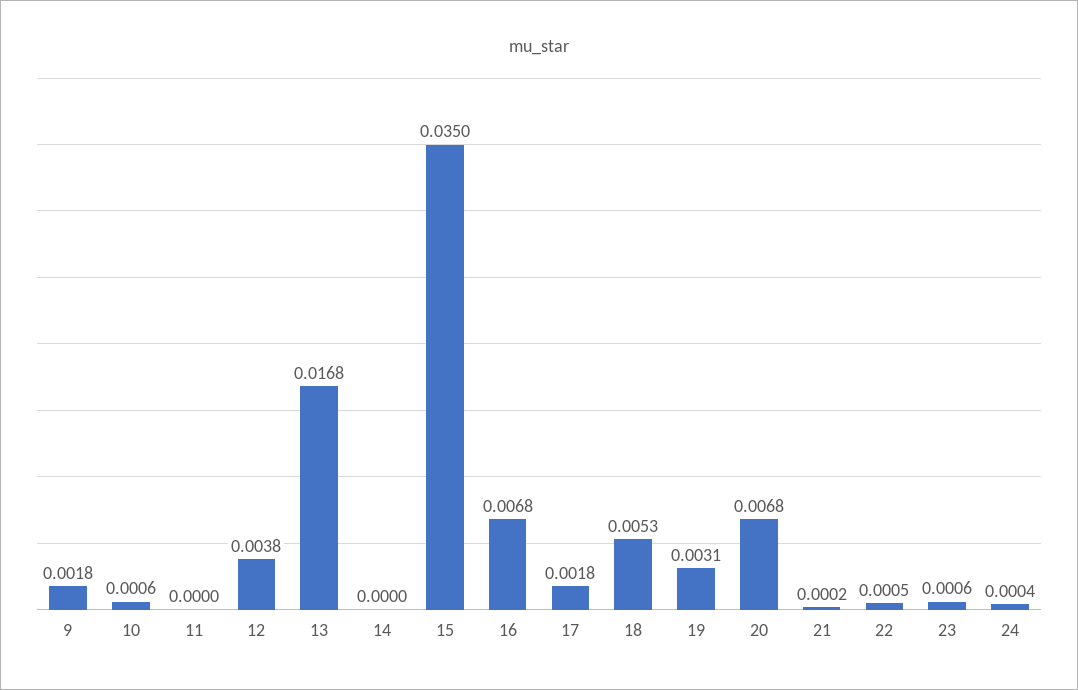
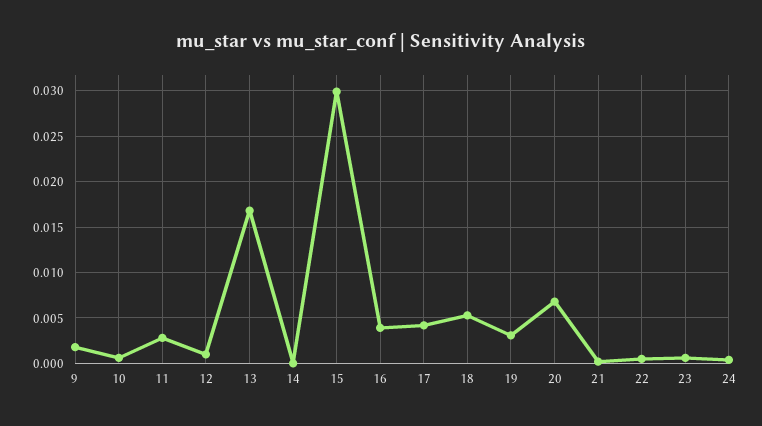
11: 0 -> 0.003
12: 0.0038 -> 0.001
15: 0.035 -> 0.03
16: 0.0068 -> 0.004
17: 0.0018 -> 0.004

